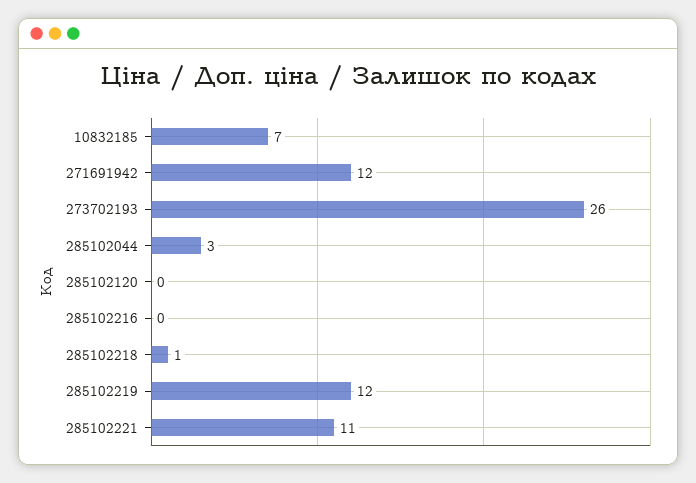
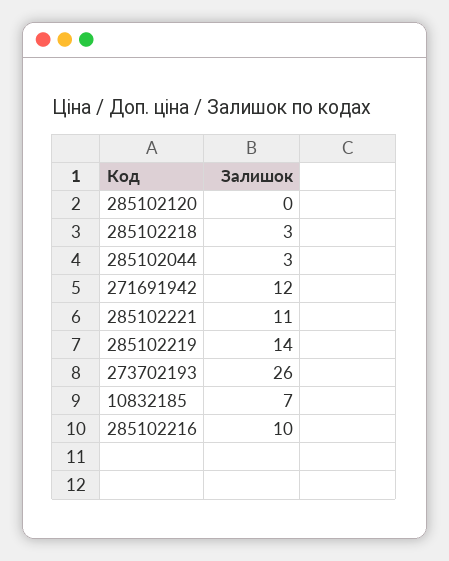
285102216: 0 -> 10
285102218: 1 -> 3
285102219: 12 -> 14

